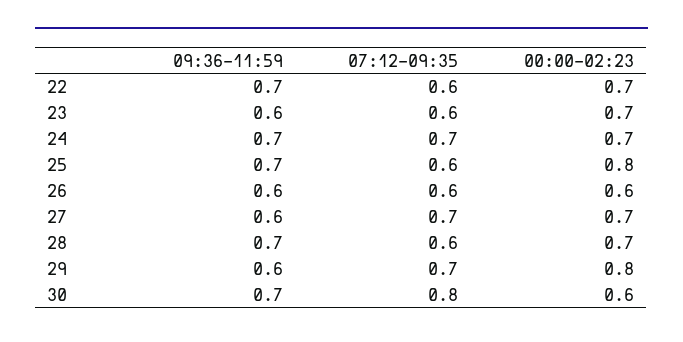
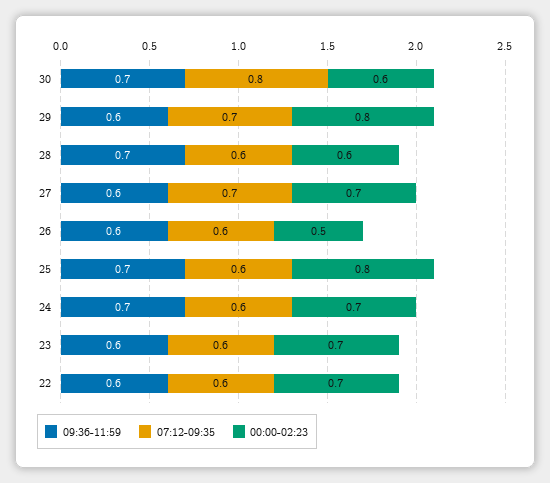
09:36-11:59, 22: 0.7 -> 0.6
07:12-09:35, 24: 0.7 -> 0.6
00:00-02:23, 26: 0.6 -> 0.5
00:00-02:23, 28: 0.7 -> 0.6

